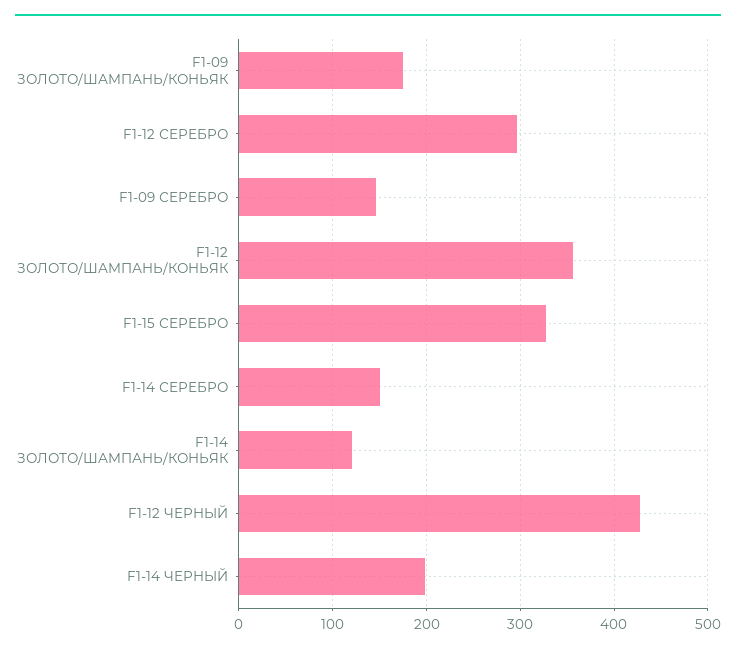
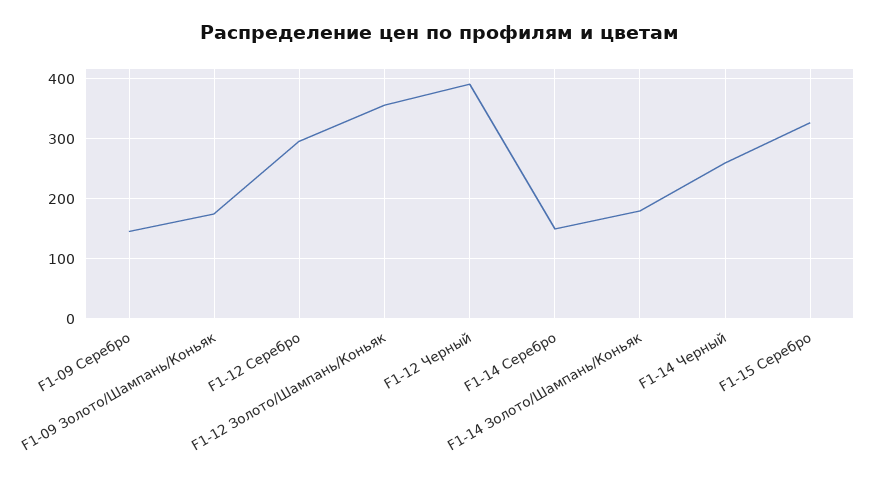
F1-14 ЗОЛОТО/ШАМПАНЬ/КОНЬЯК: 120 -> 180
F1-12 ЧЕРНЫЙ: 430 -> 390
F1-14 ЧЕРНЫЙ: 200 -> 260

